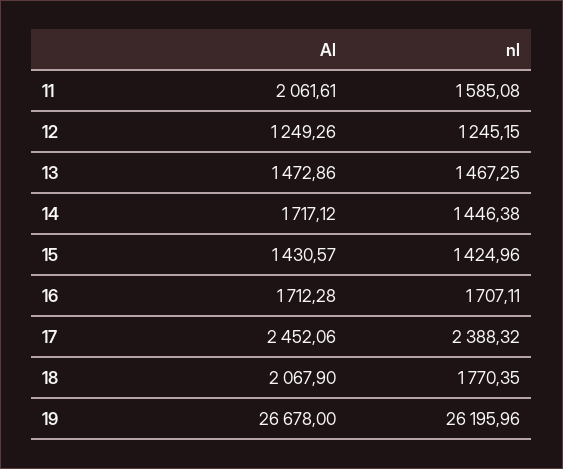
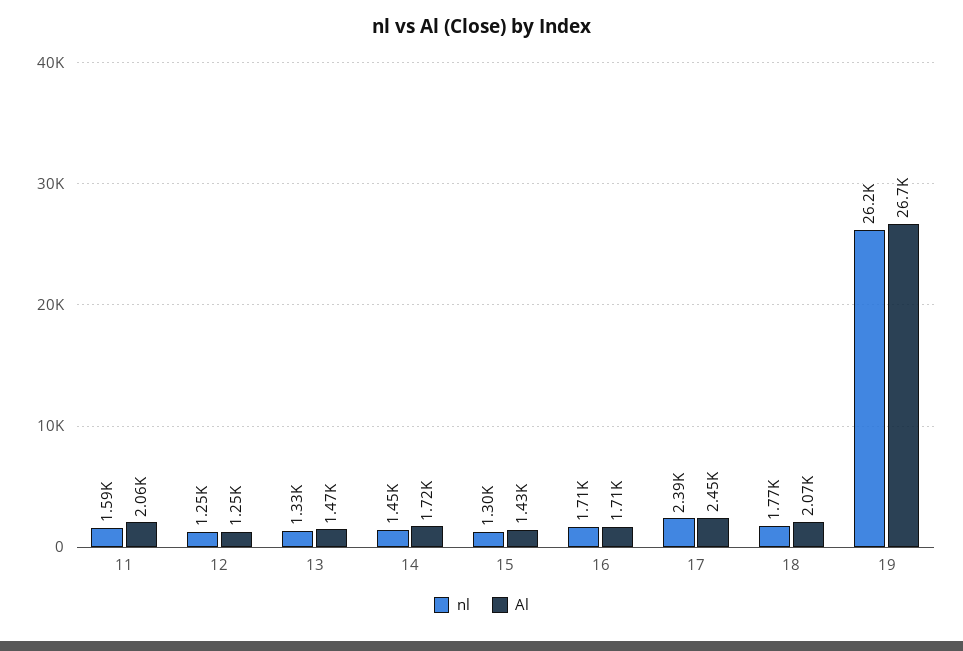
nl, 13: 1467.25 -> 1330
nl, 15: 1424.96 -> 1300

